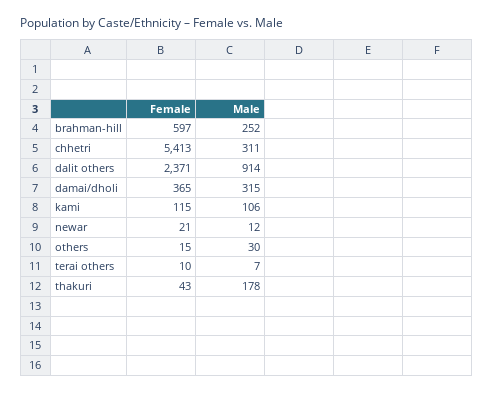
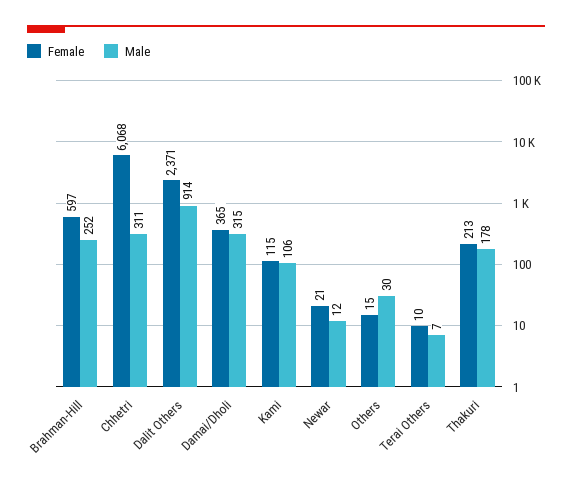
Female, chhetri: 5413 -> 6068
Female, thakuri: 43 -> 213

